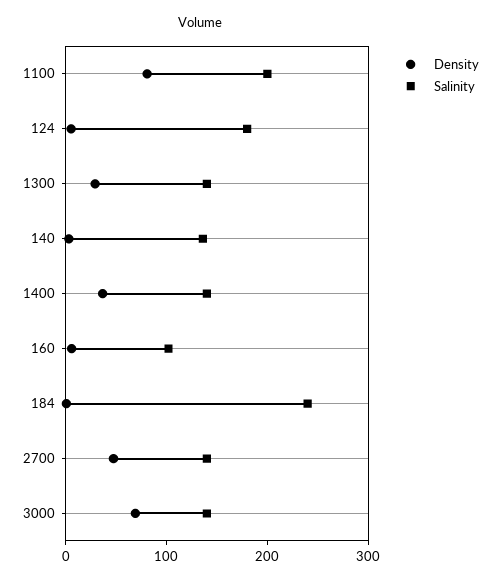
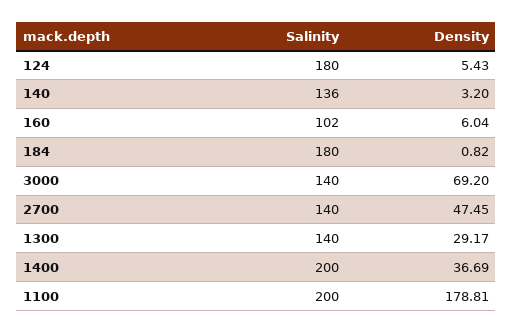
Density, 1100: 80 -> 178.81
Salinity, 1400: 140 -> 200
Salinity, 184: 240 -> 180

